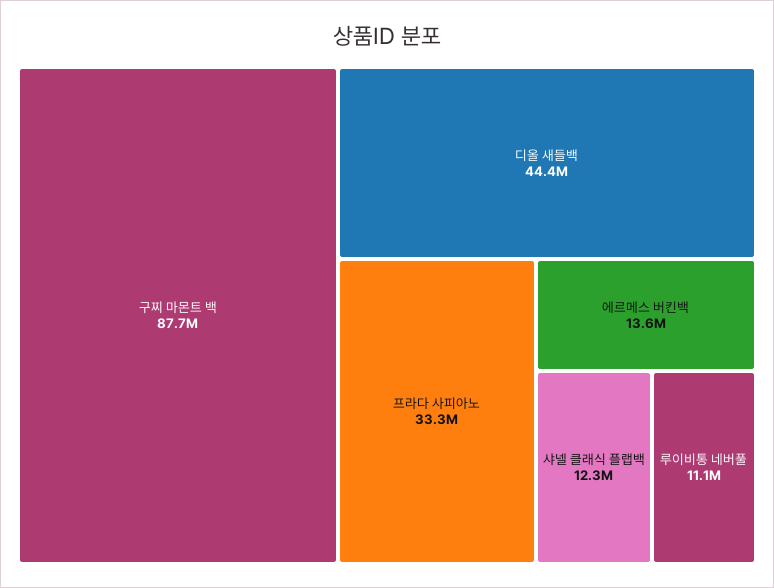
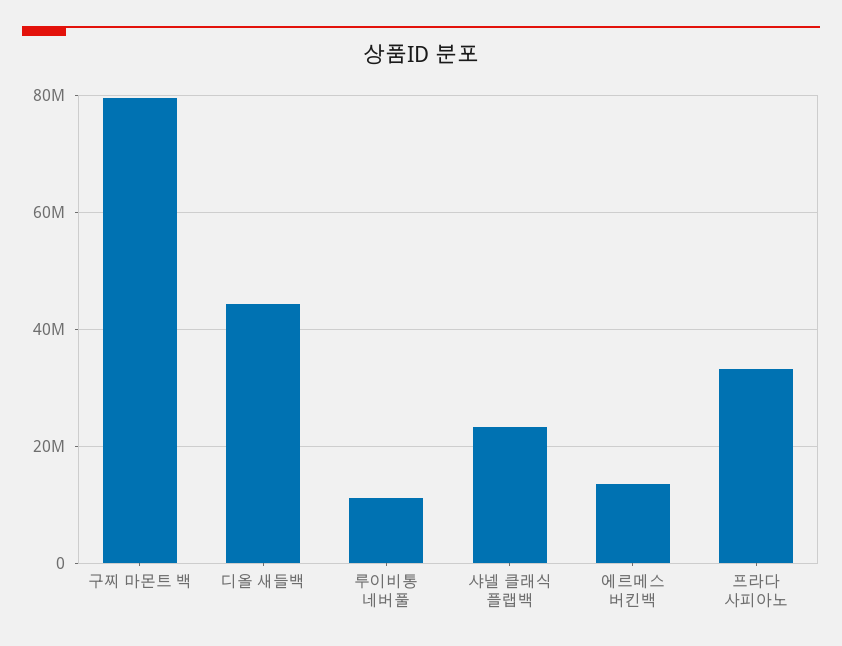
구찌 마몬트 백: 87700000 -> 80000000
샤넬 클래식 플랩백: 12300000 -> 24000000

